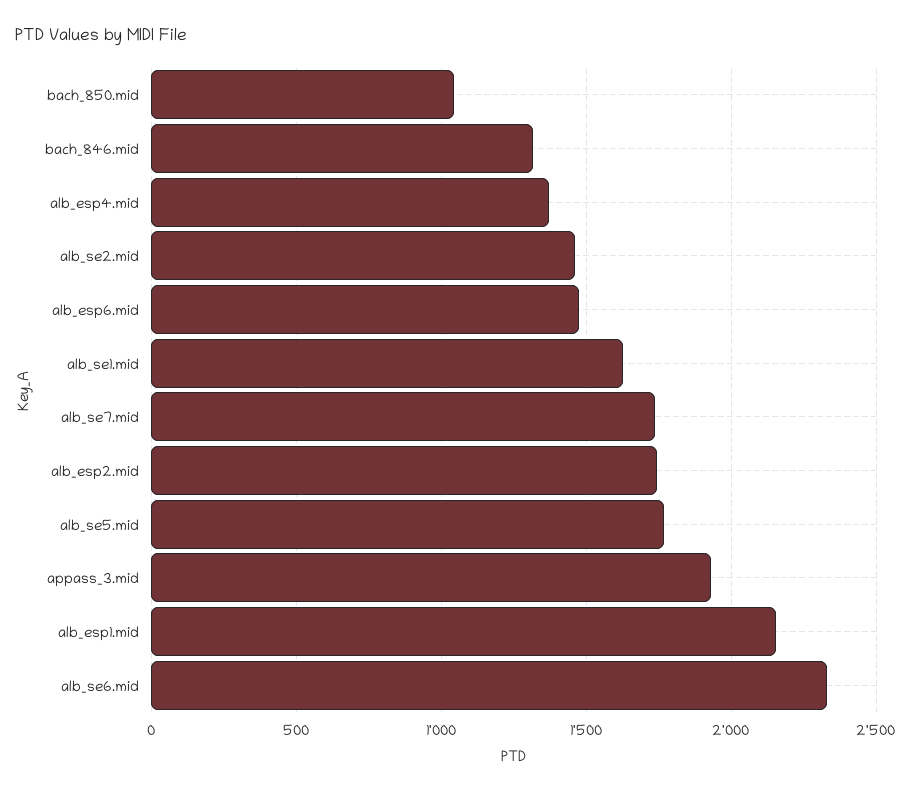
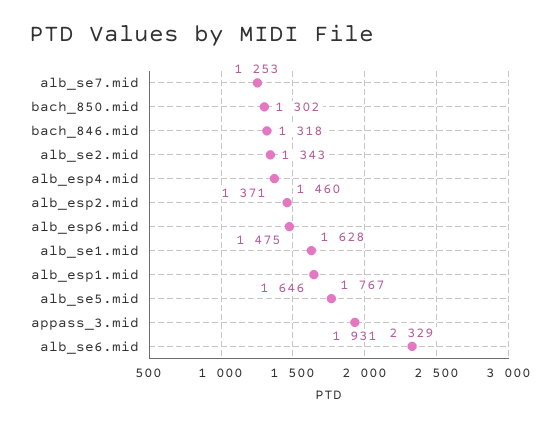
bach_850.mid: 1050 -> 1302
alb_se2.mid: 1450 -> 1343
alb_se7.mid: 1750 -> 1253
alb_esp2.mid: 1750 -> 1460
alb_esp1.mid: 2150 -> 1646

